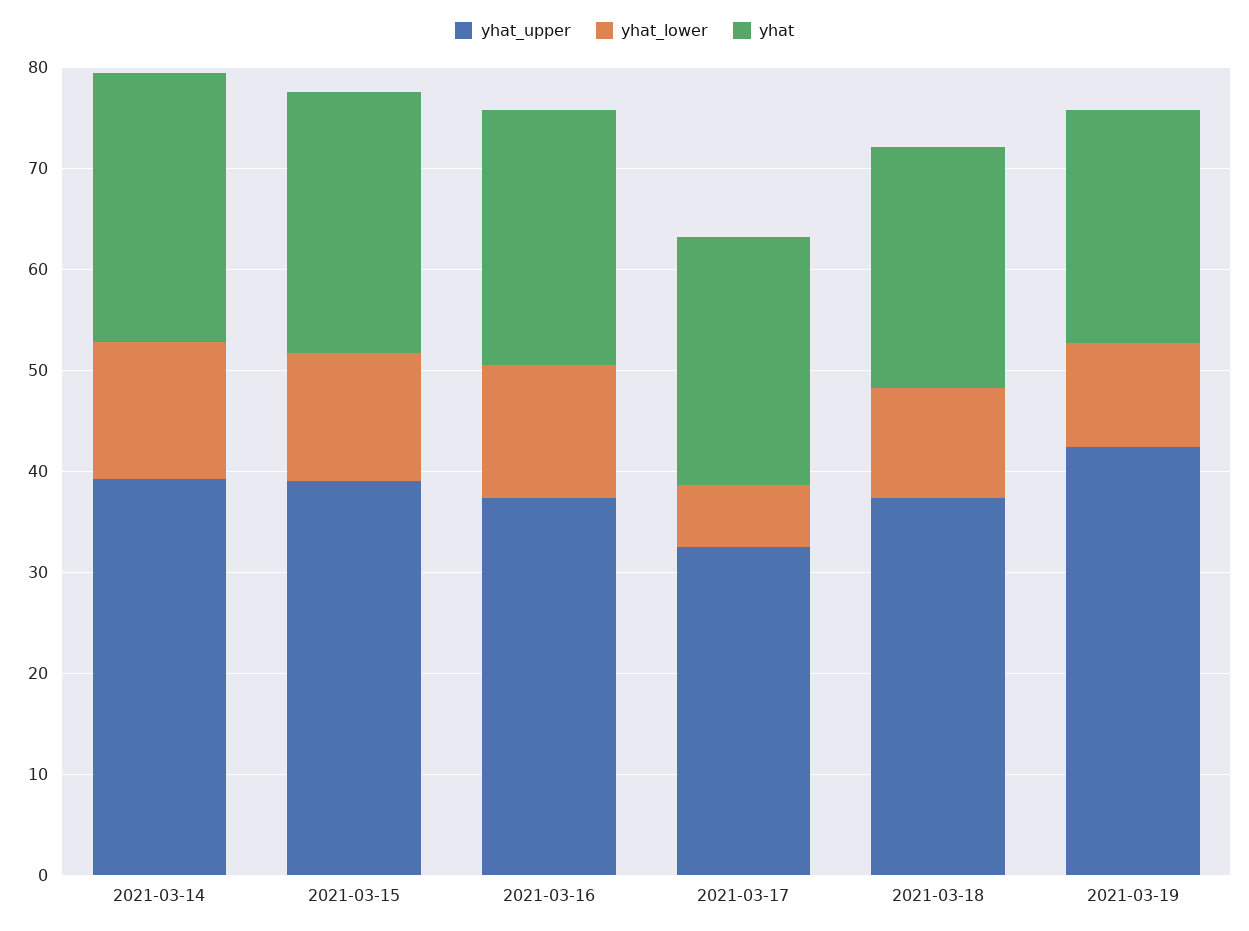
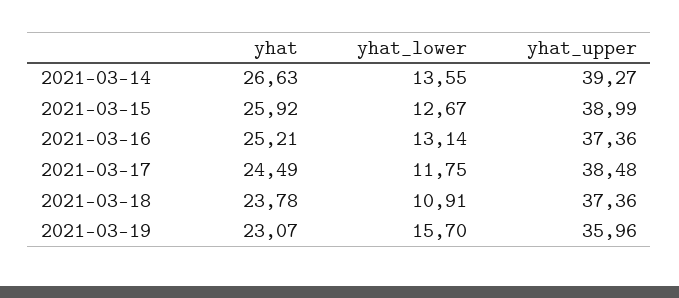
yhat_upper, 2021-03-17: 32 -> 38.48
yhat_lower, 2021-03-17: 6 -> 11.75
yhat_upper, 2021-03-19: 42 -> 35.96
yhat_lower, 2021-03-19: 10 -> 15.7

